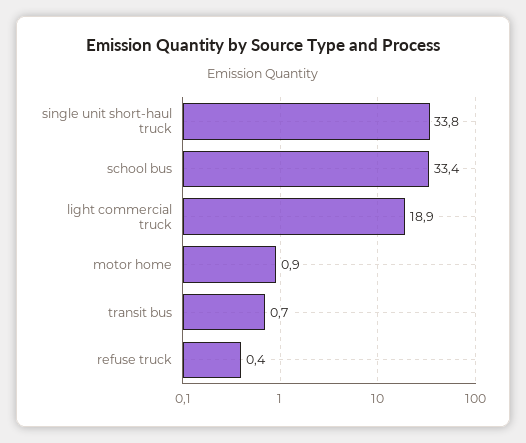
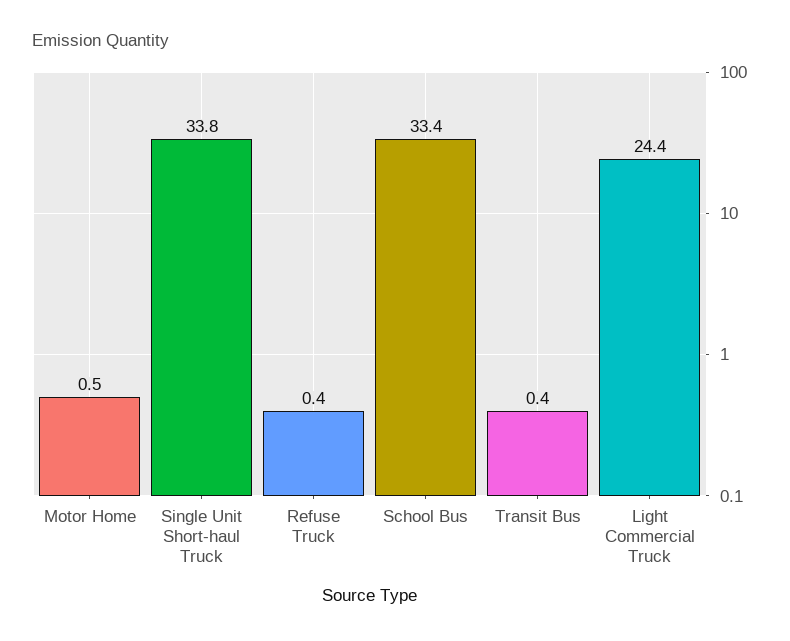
light commercial truck: 18.9 -> 24.4
motor home: 0.9 -> 0.5
transit bus: 0.7 -> 0.4

